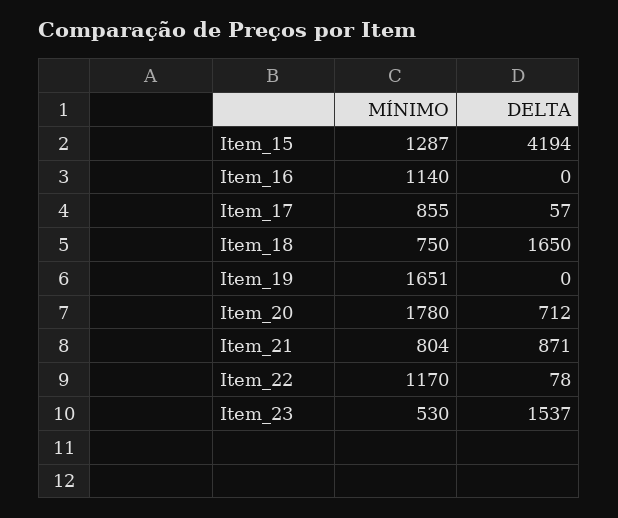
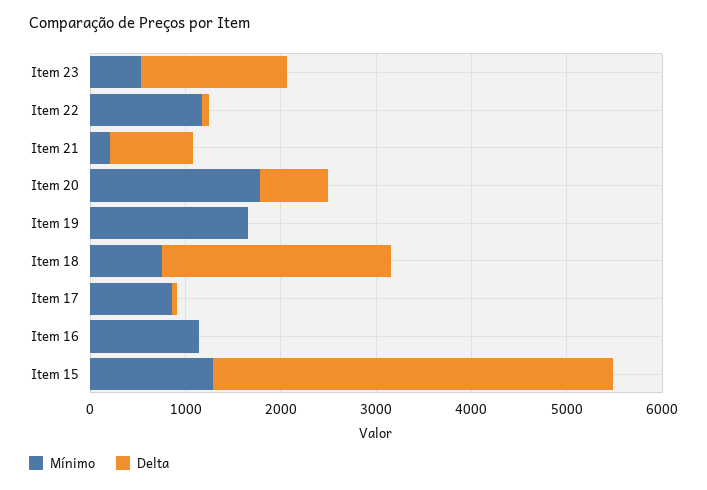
DELTA, Item_18: 1650 -> 2400
MÍNIMO, Item_21: 804 -> 200

